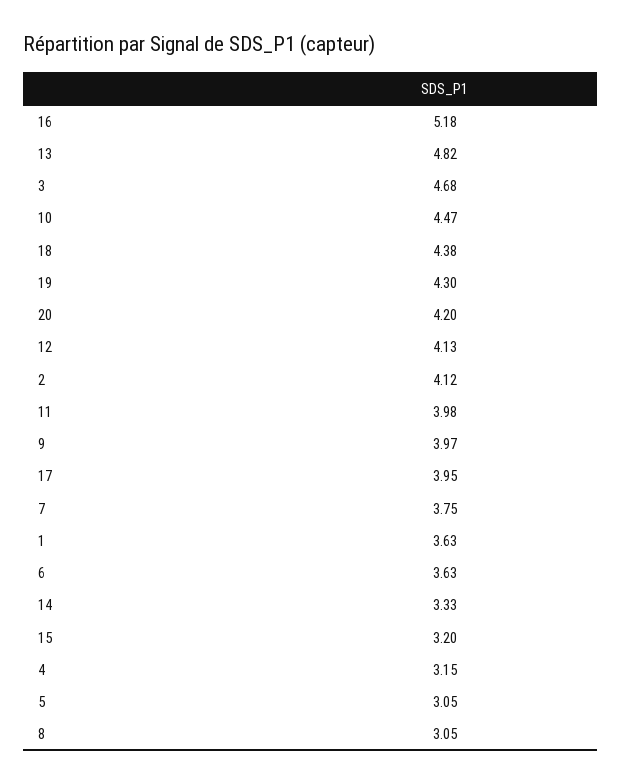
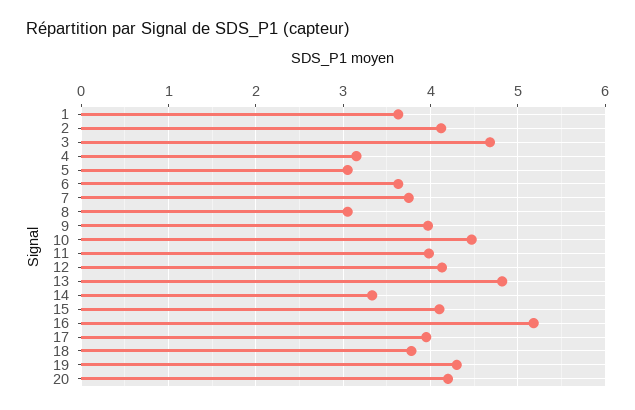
18: 4.38 -> 3.8
15: 3.2 -> 4.1

